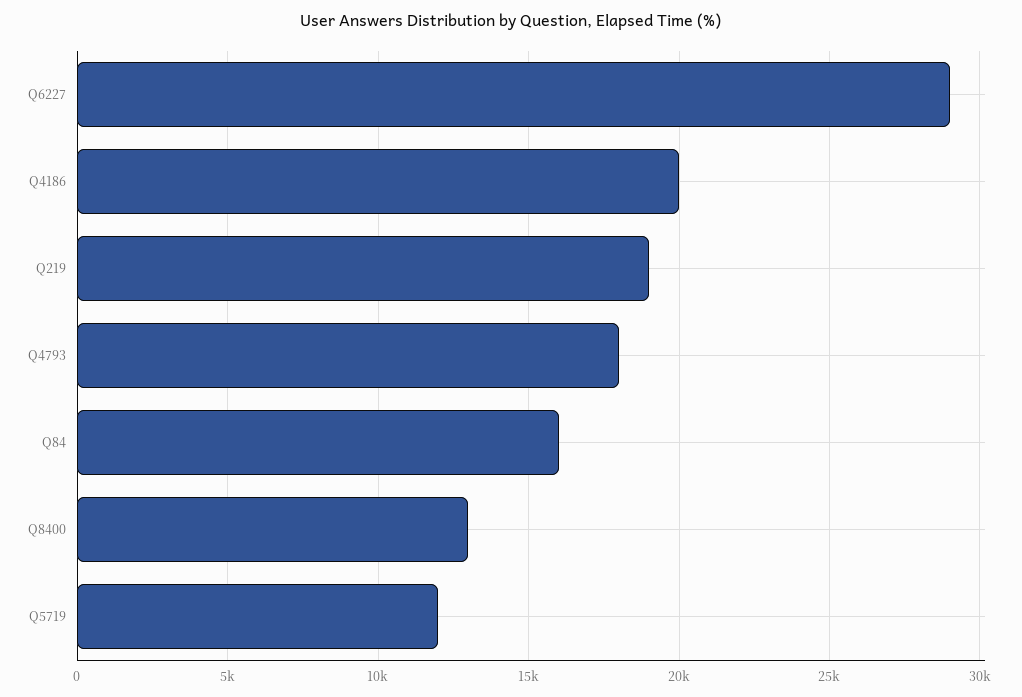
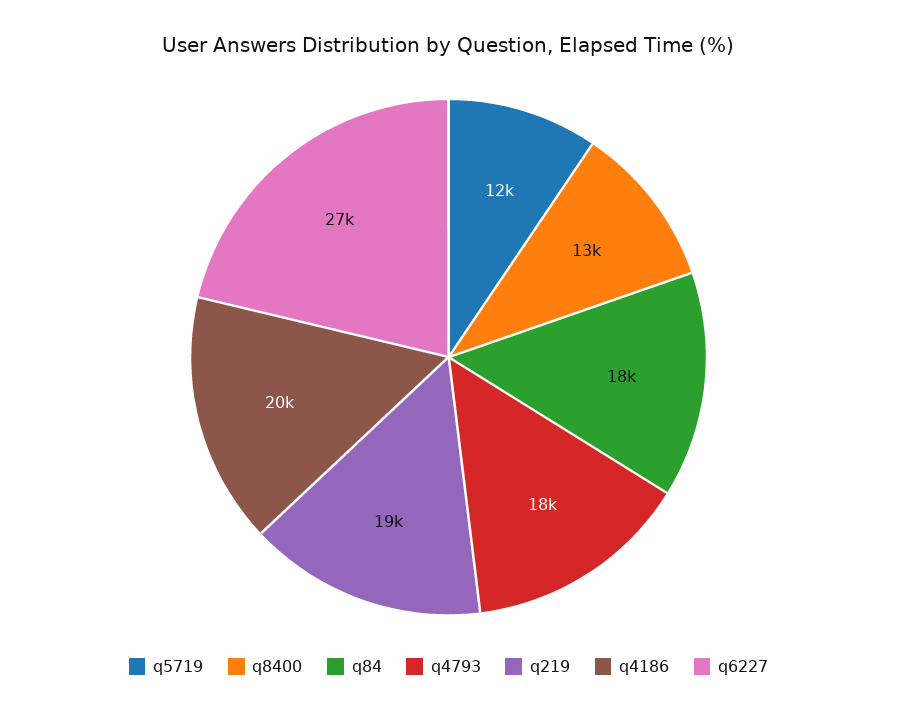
Q6227: 29000 -> 27000
Q84: 16000 -> 18000

